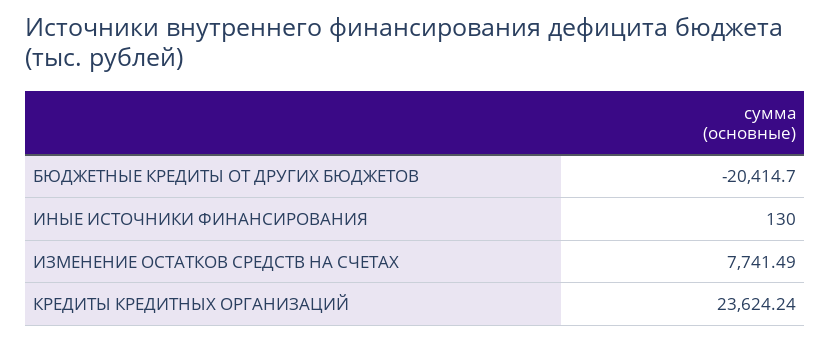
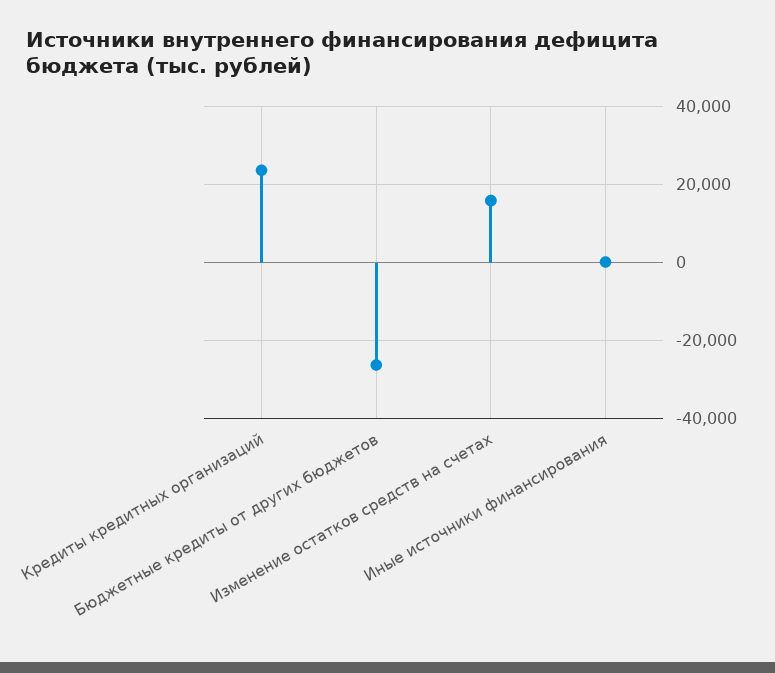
БЮДЖЕТНЫЕ КРЕДИТЫ ОТ ДРУГИХ БЮДЖЕТОВ: -20414.7 -> -26000
ИЗМЕНЕНИЕ ОСТАТКОВ СРЕДСТВ НА СЧЕТАХ: 7741.49 -> 16000

